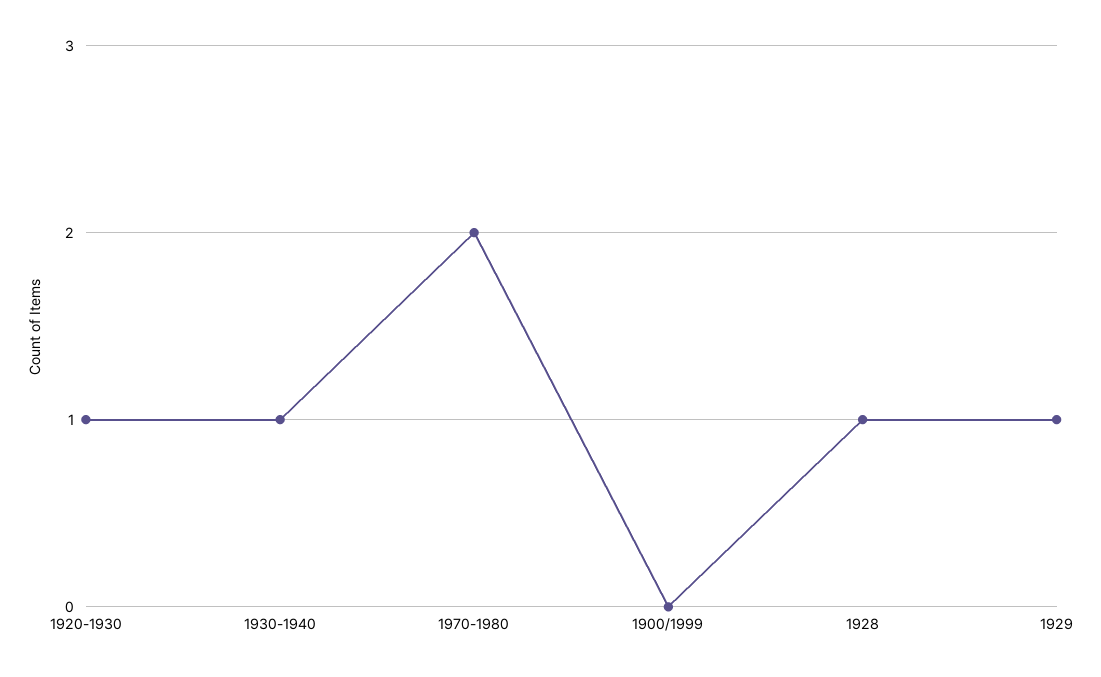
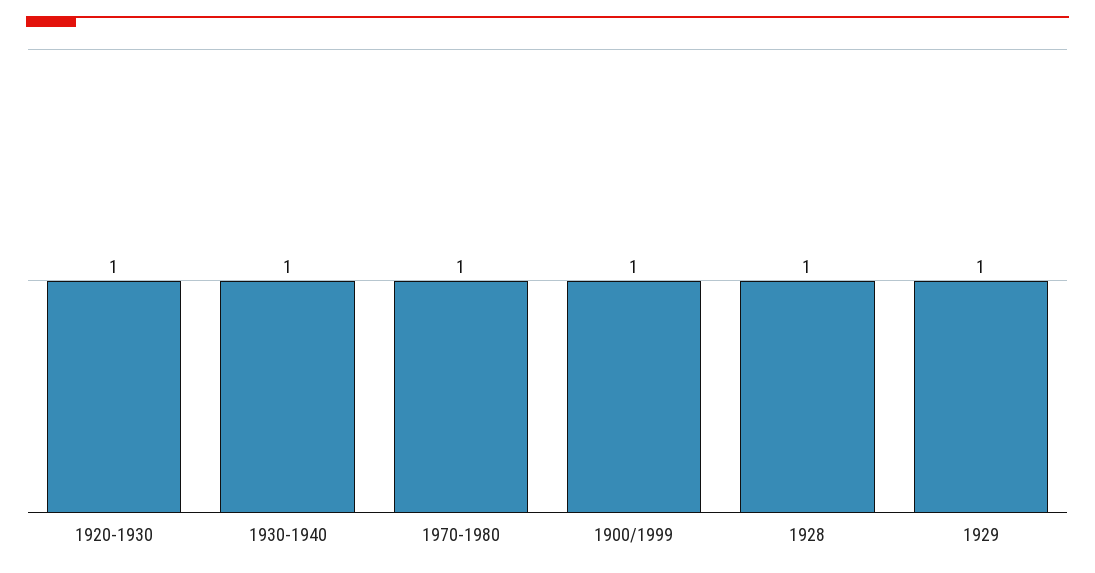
1970-1980: 2 -> 1
1900/1999: 0 -> 1

